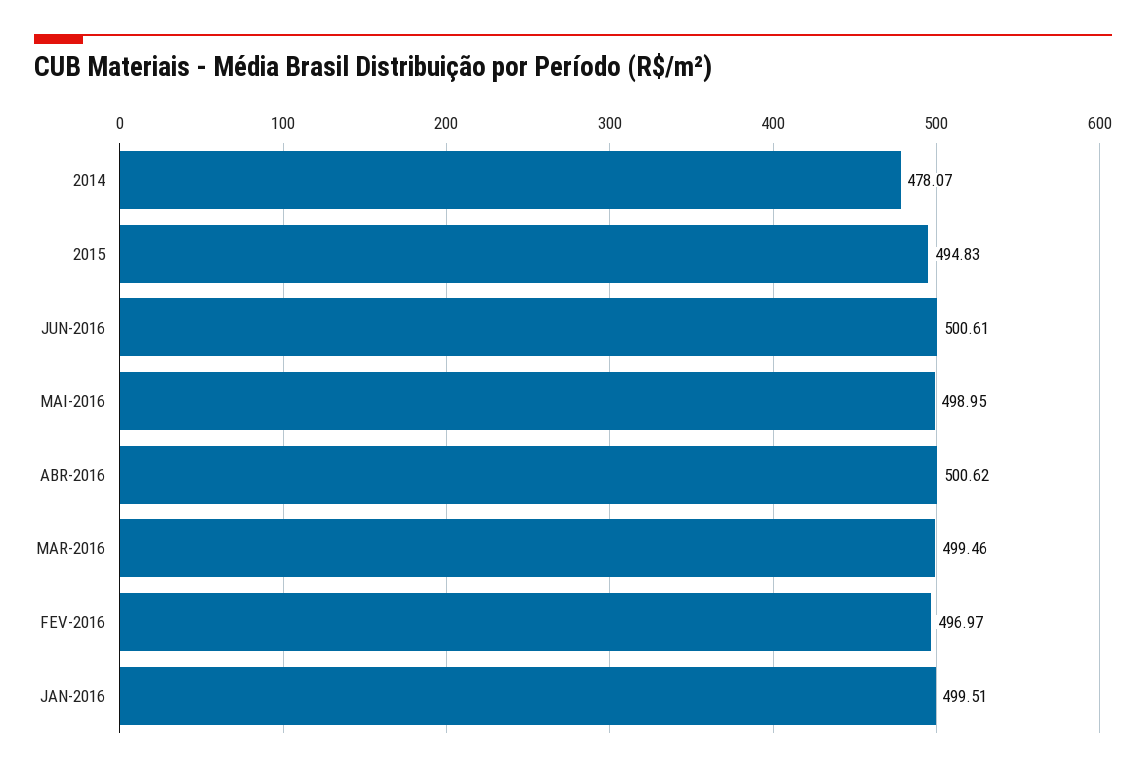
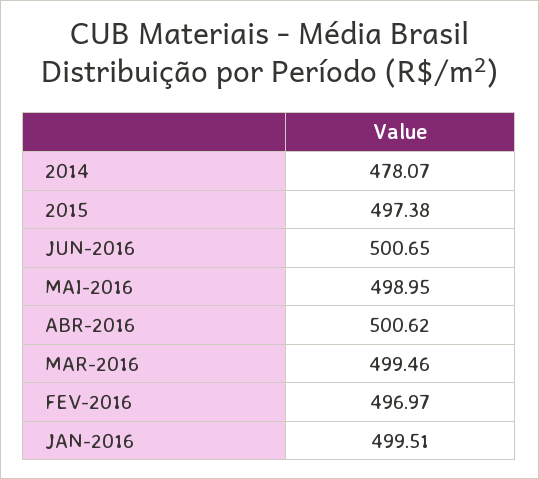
2015: 494.83 -> 497.38
JUN-2016: 500.61 -> 500.65

